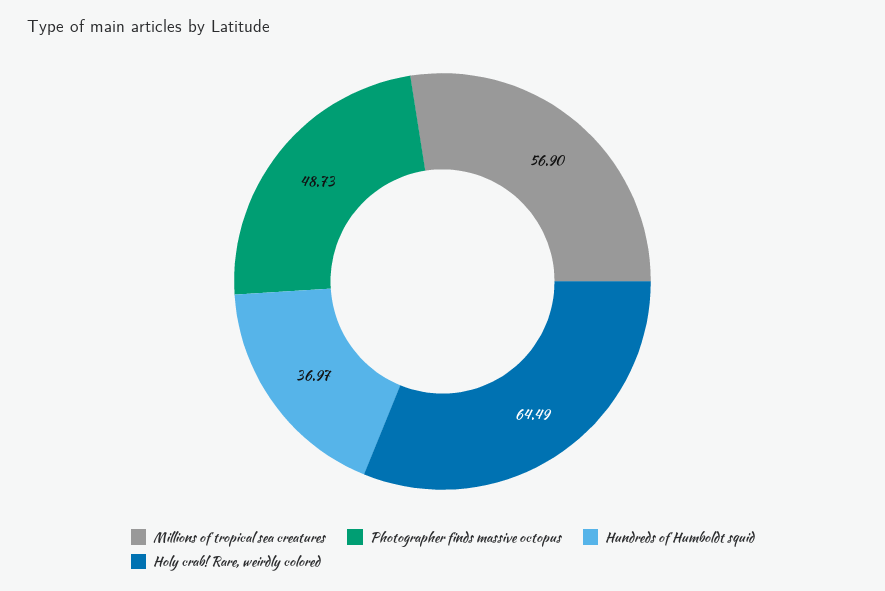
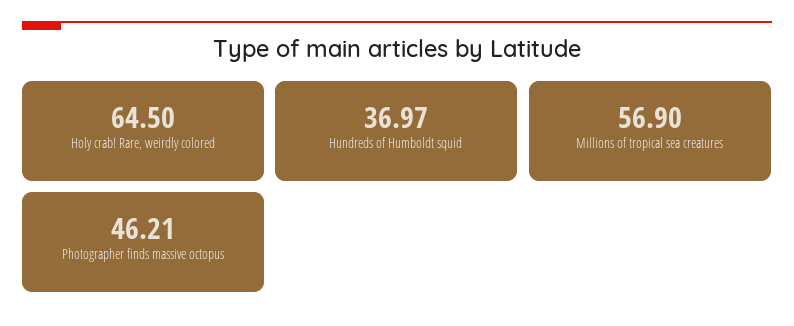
Photographer finds massive octopus: 48.73 -> 46.21
Holy crab! Rare, weirdly colored: 64.49 -> 64.5

